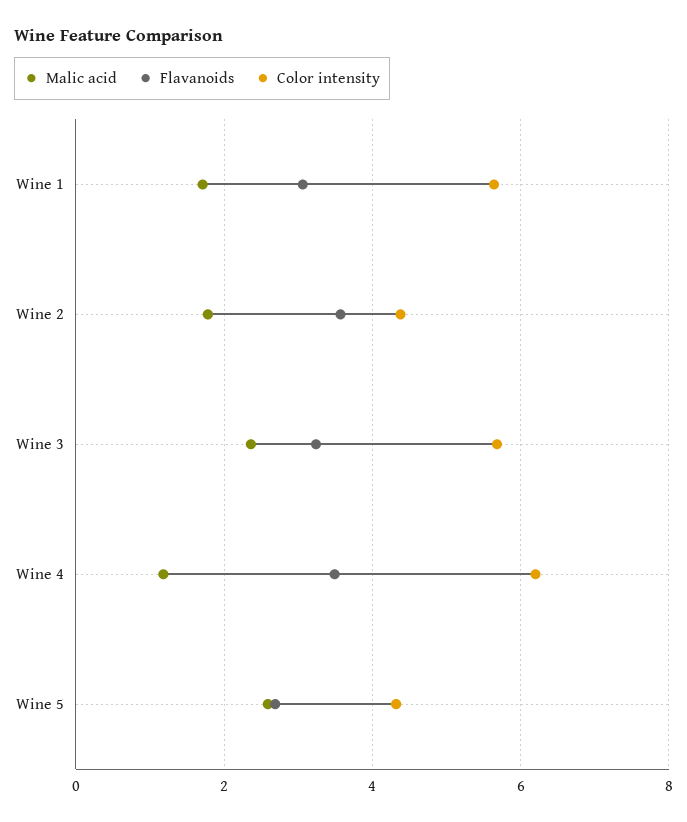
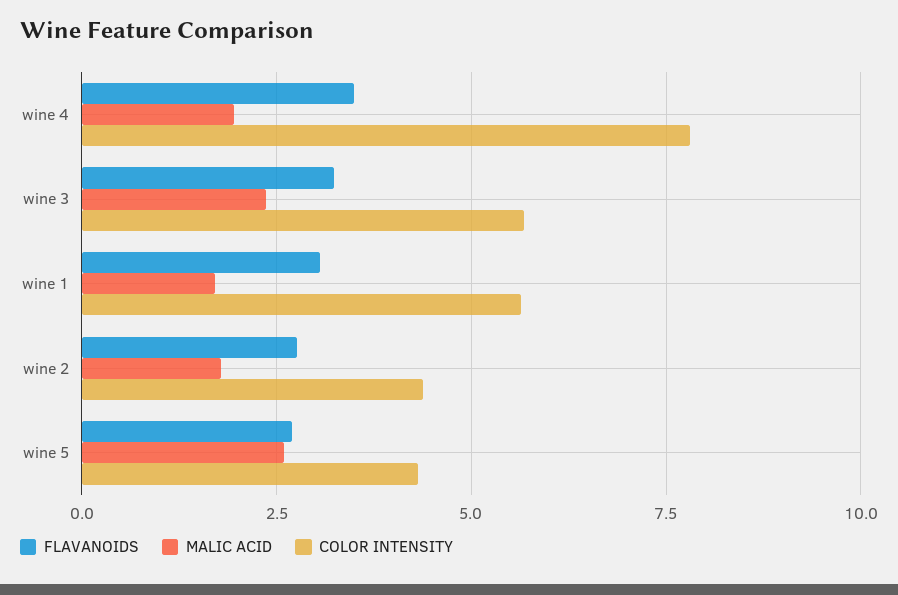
Flavanoids, Wine 2: 3.6 -> 2.75
Malic acid, Wine 4: 1.2 -> 2
Color intensity, Wine 4: 6.2 -> 7.75

